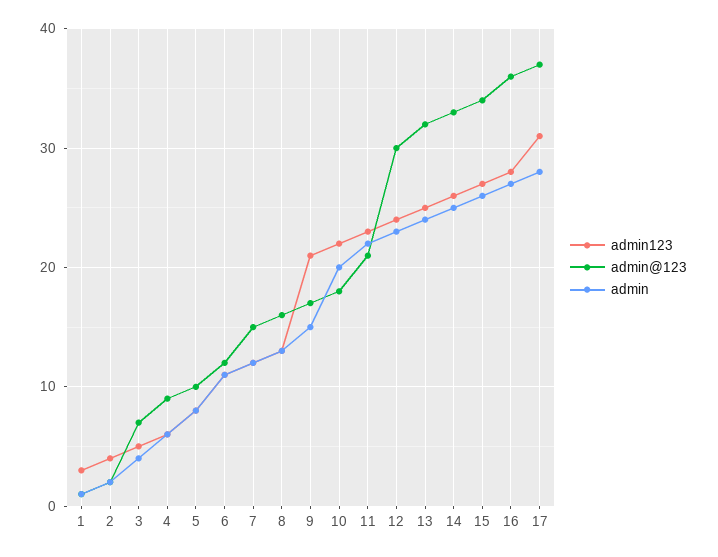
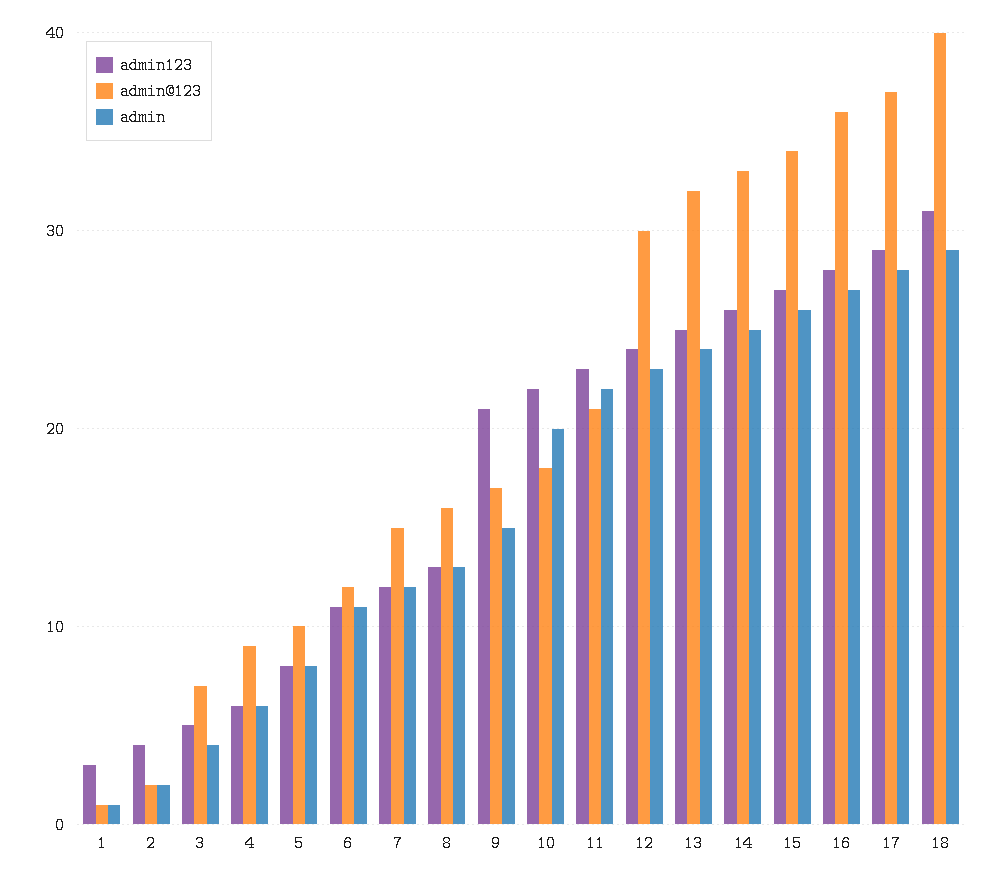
admin123, 17: 31 -> 29
admin123, 18: none -> 31
admin@123, 18: none -> 40
admin, 18: none -> 29

